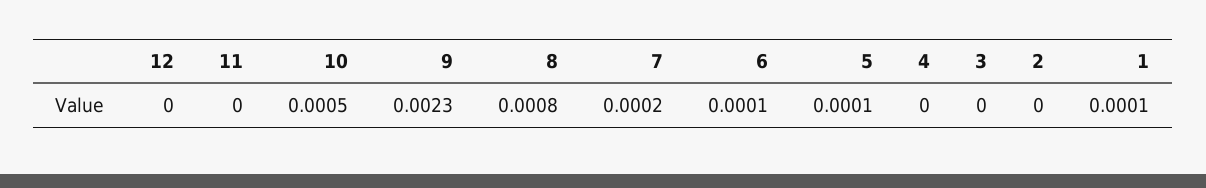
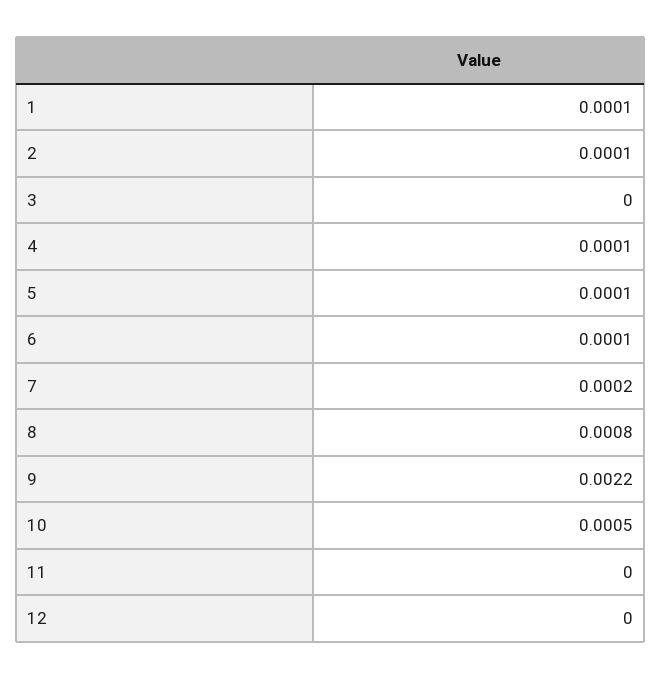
9: 0.0023 -> 0.0022
4: 0 -> 0.0001
2: 0 -> 0.0001

